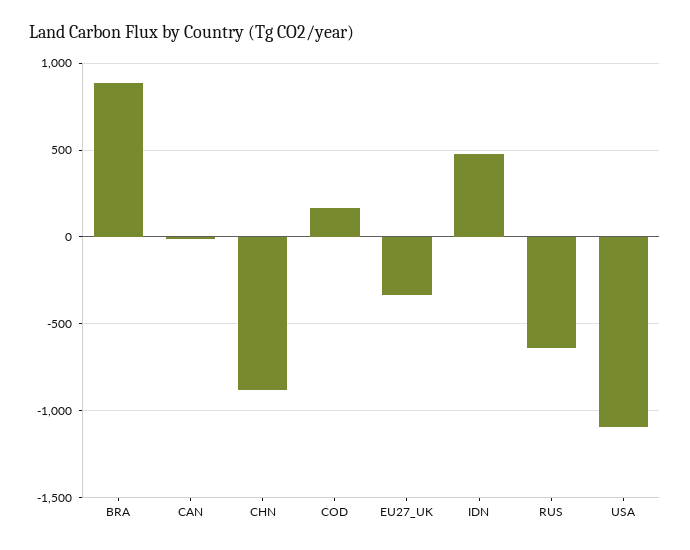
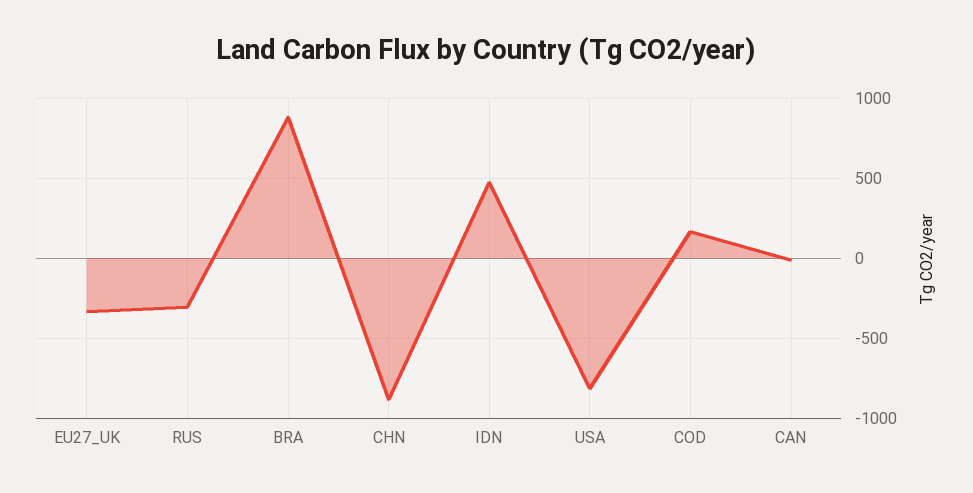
RUS: -650 -> -300
USA: -1100 -> -800

